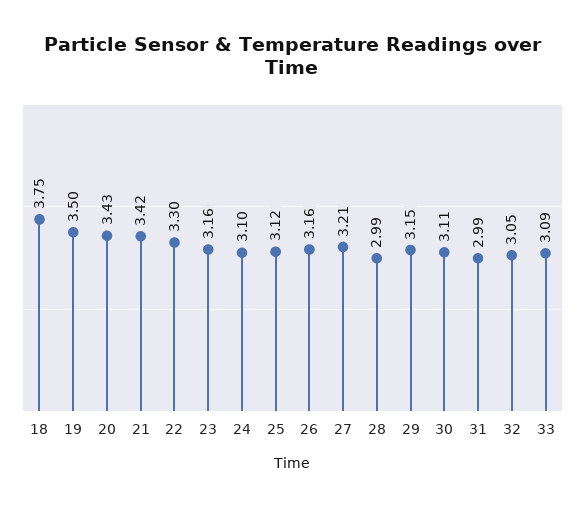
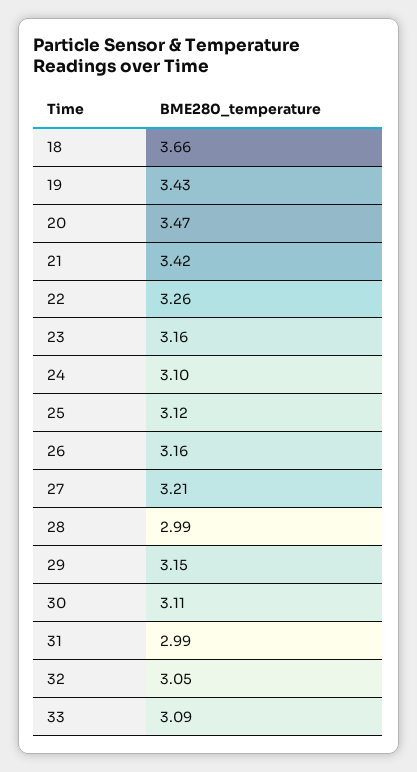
18: 3.75 -> 3.66
19: 3.5 -> 3.43
20: 3.43 -> 3.47
22: 3.3 -> 3.26

